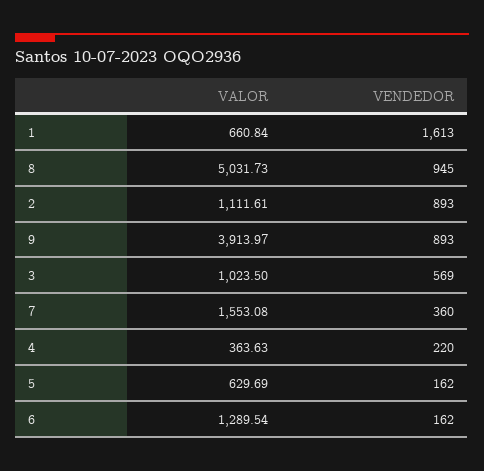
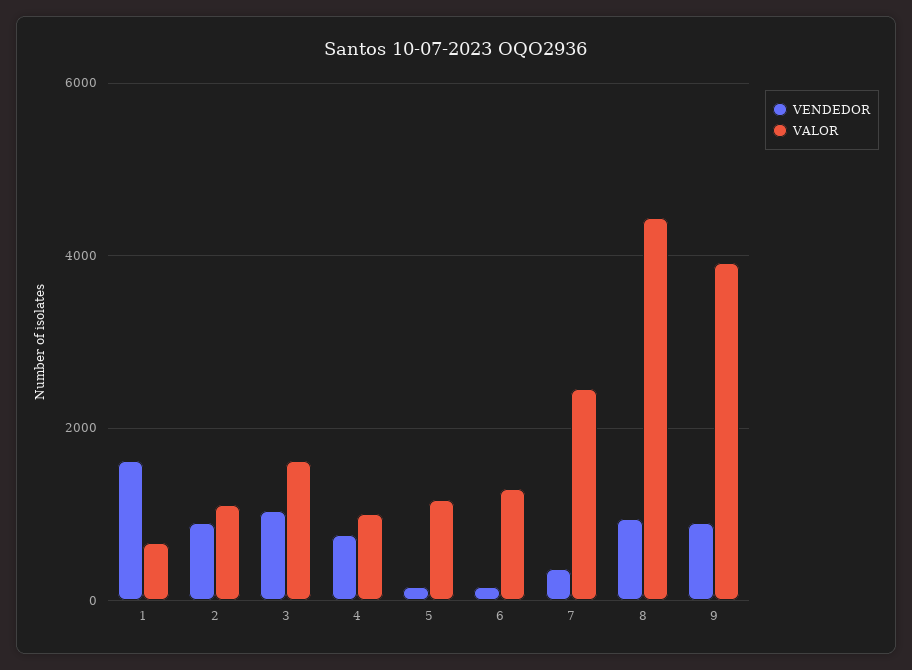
VALOR, 8: 5031.73 -> 4400
VALOR, 3: 1023.5 -> 1600
VENDEDOR, 3: 569 -> 1000
VALOR, 7: 1553.08 -> 2400
VALOR, 4: 363.63 -> 1000
VENDEDOR, 4: 220 -> 800
VALOR, 5: 629.69 -> 1200

